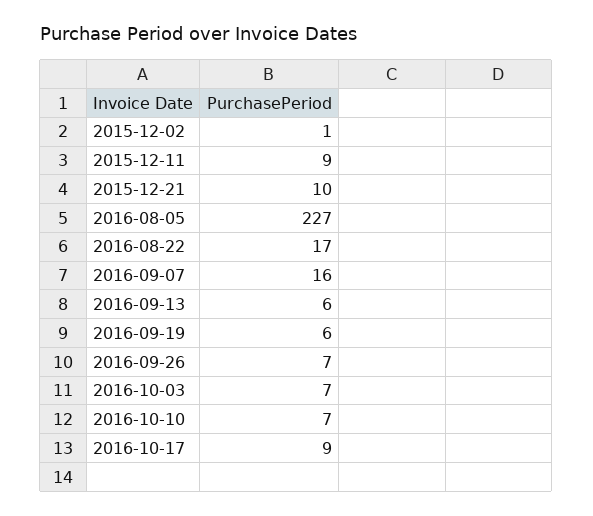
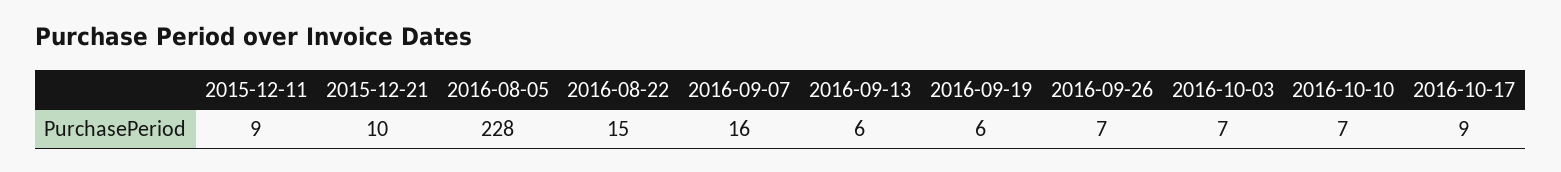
2015-12-02: 1 -> none
2016-08-05: 227 -> 228
2016-08-22: 17 -> 15

